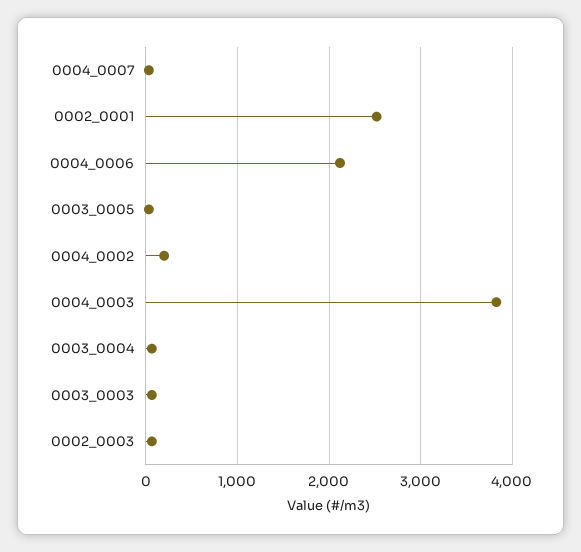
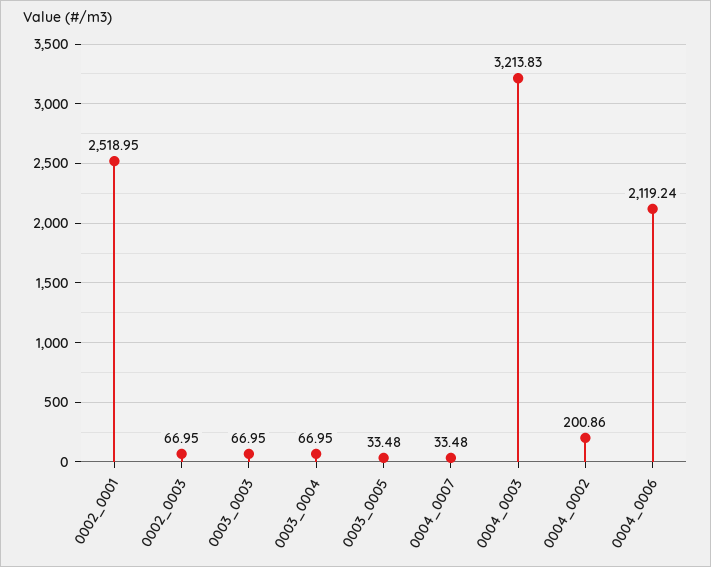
0004_0003: 3800 -> 3213.83

